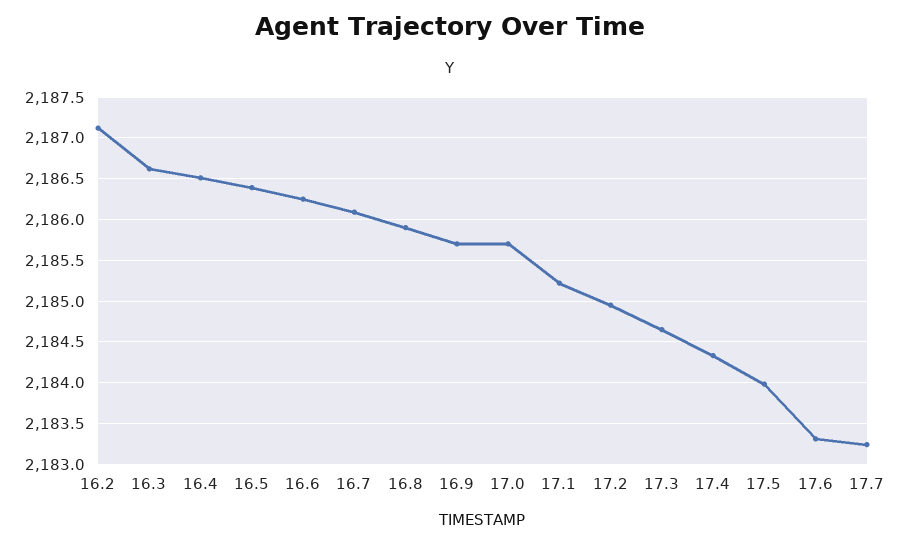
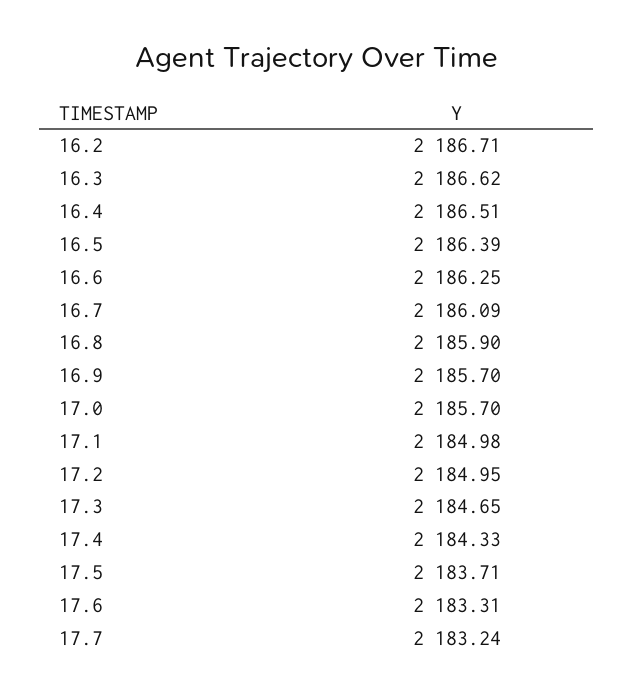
16.2: 2187.1 -> 2186.71
17.1: 2185.2 -> 2184.98
17.5: 2184 -> 2183.71

